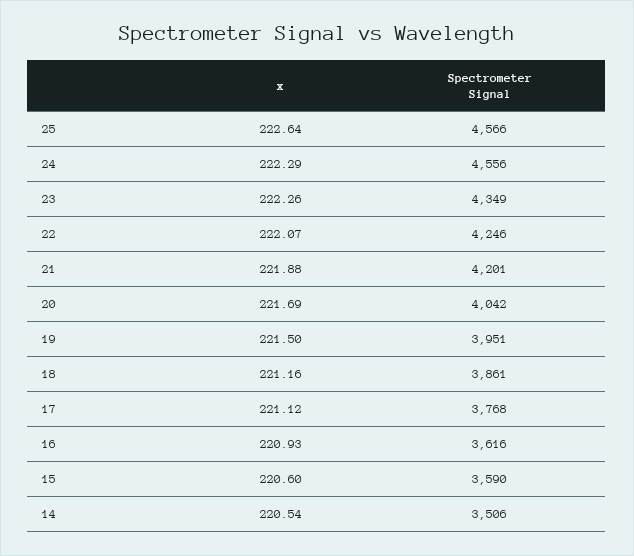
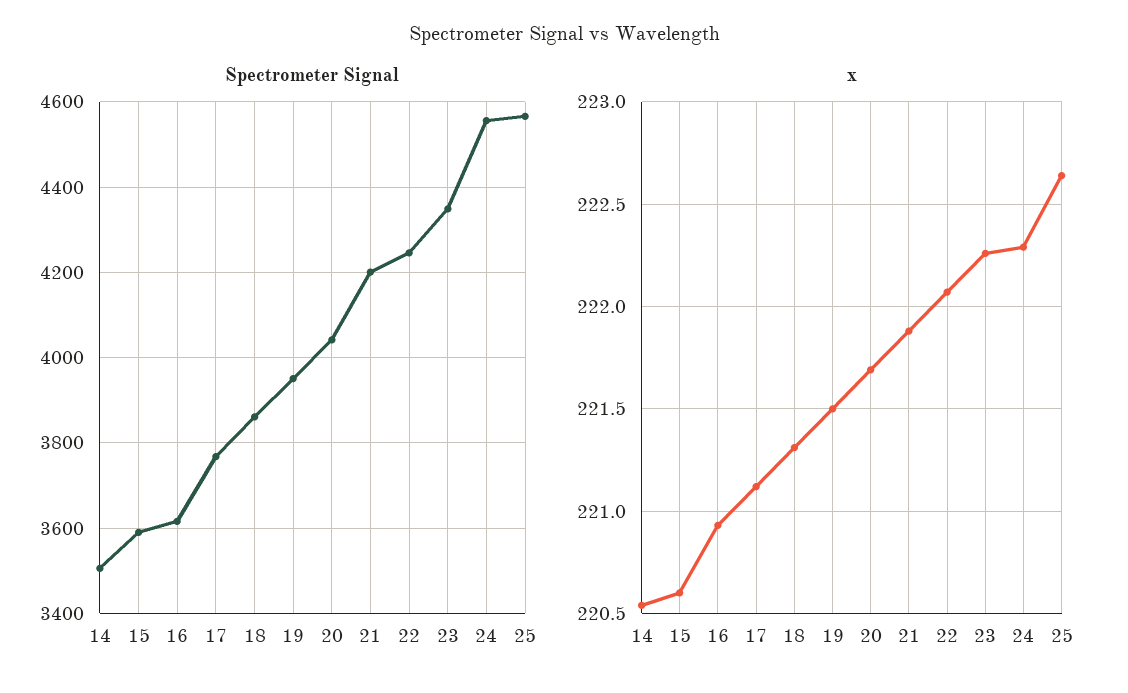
x, 18: 221.16 -> 221.3

